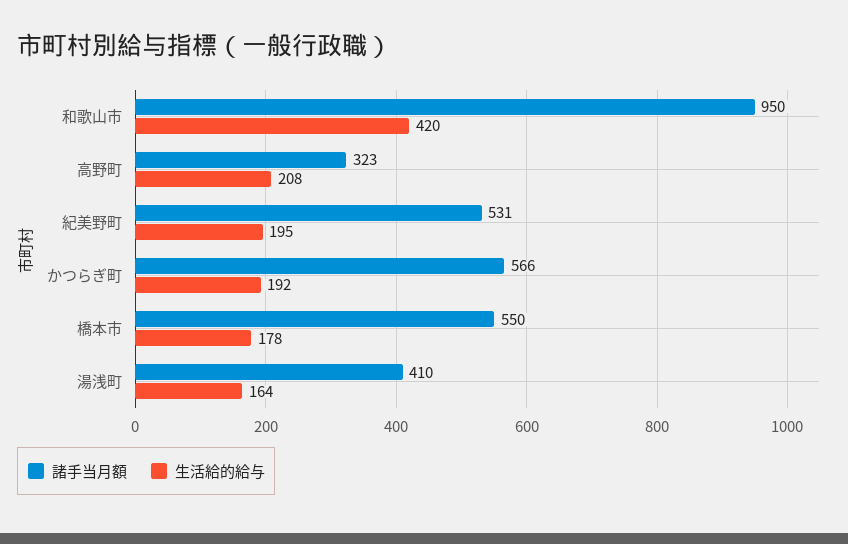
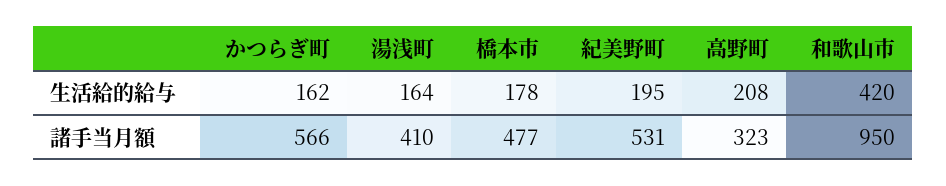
生活給的給与, かつらぎ町: 192 -> 162
諸手当月額, 橋本市: 550 -> 477

